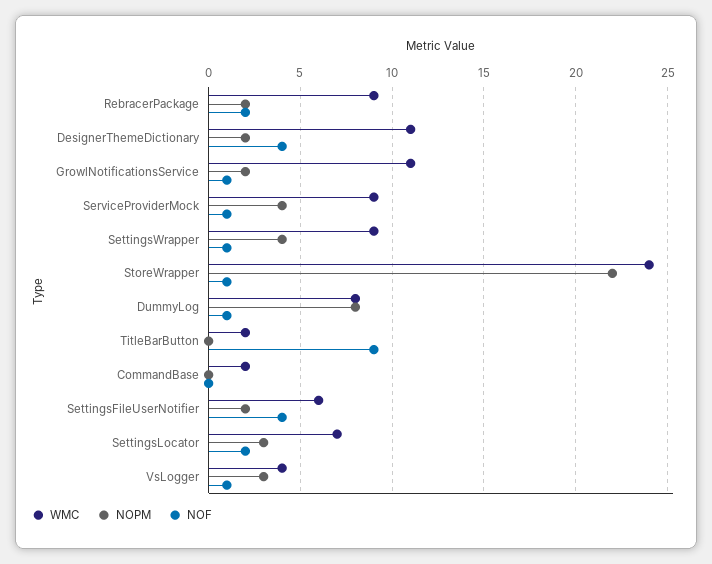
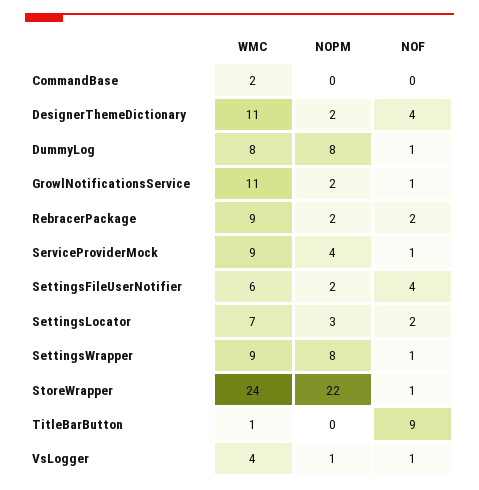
NOPM, SettingsWrapper: 4 -> 8
WMC, TitleBarButton: 2 -> 1
NOPM, VsLogger: 3 -> 1

